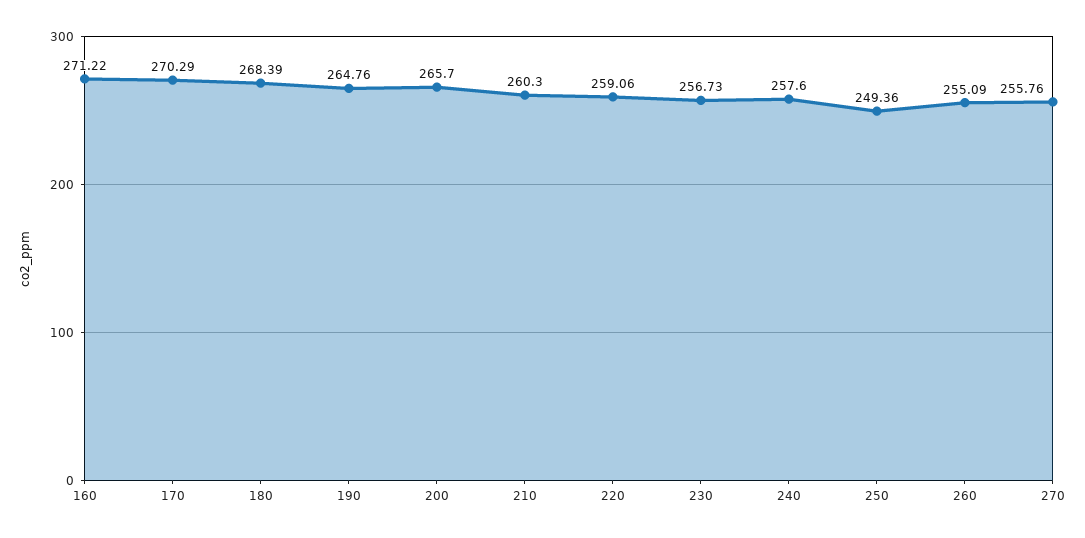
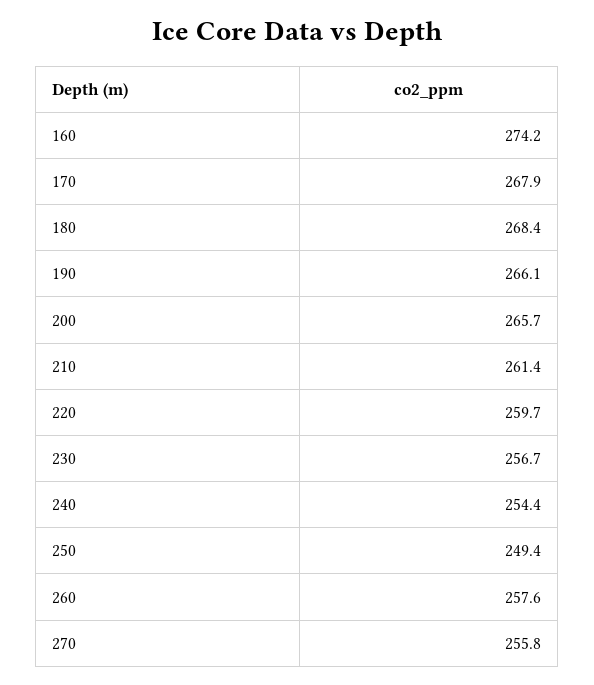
160: 271.22 -> 274.2
170: 270.29 -> 267.9
190: 264.76 -> 266.1
210: 260.3 -> 261.4
220: 259.06 -> 259.7
240: 257.6 -> 254.4
260: 255.09 -> 257.6

